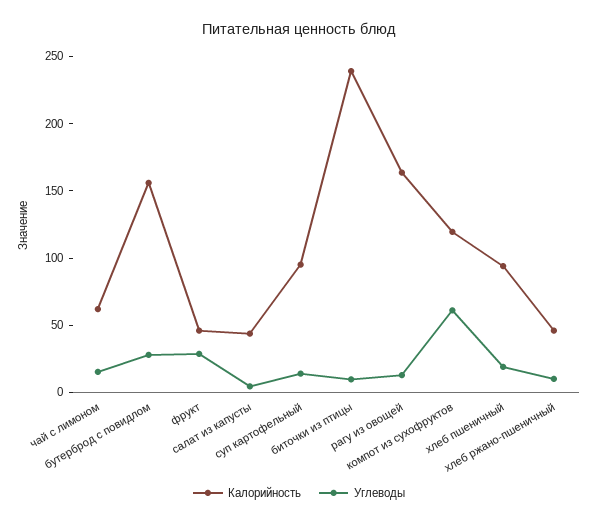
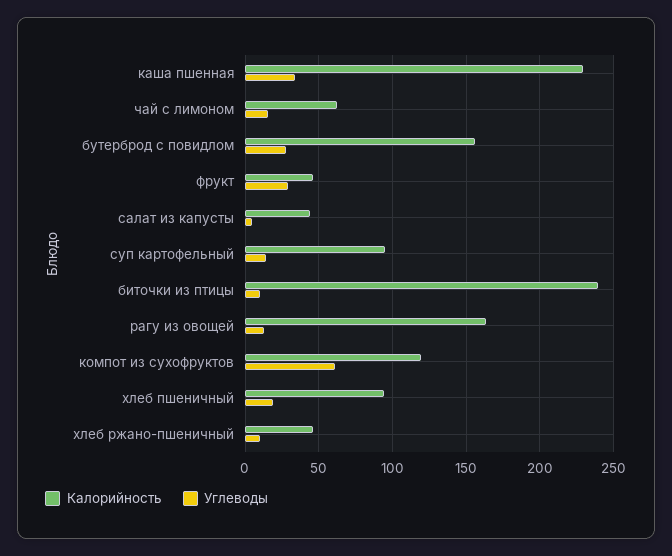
Калорийность, каша пшенная: none -> 230
Углеводы, каша пшенная: none -> 35

